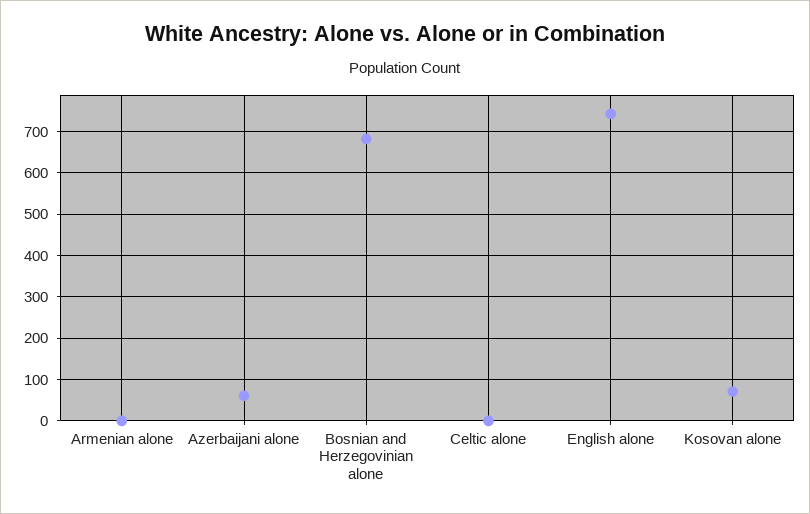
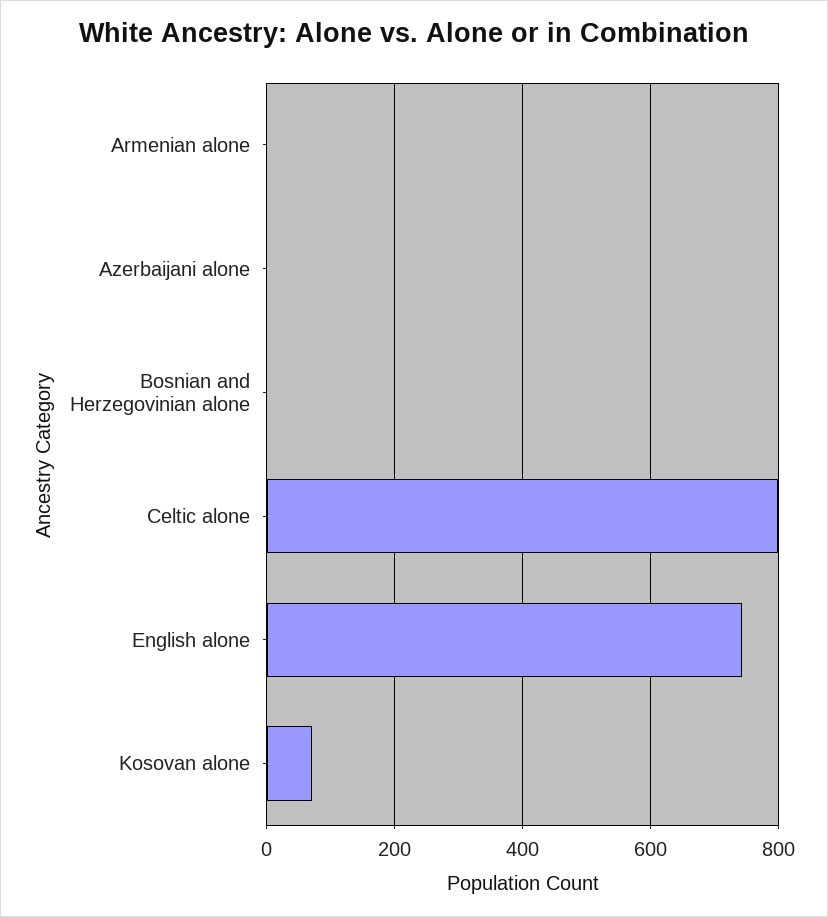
Azerbaijani alone: 60 -> 0
Bosnian and Herzegovinian alone: 680 -> 0
Celtic alone: 0 -> 800

